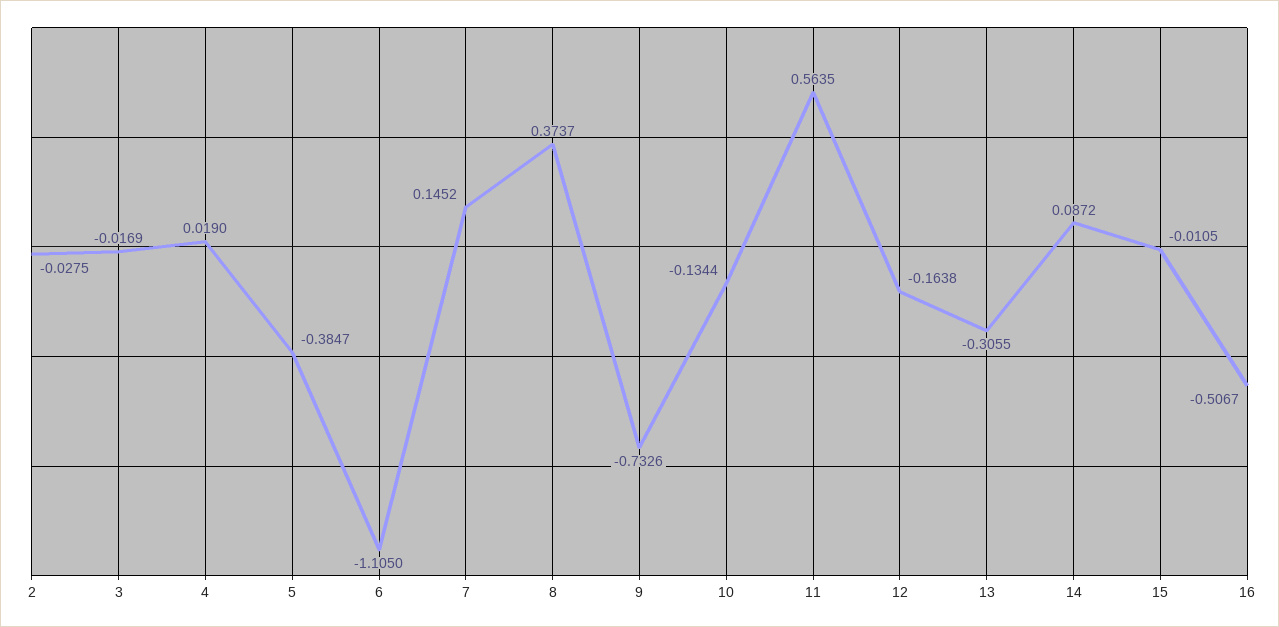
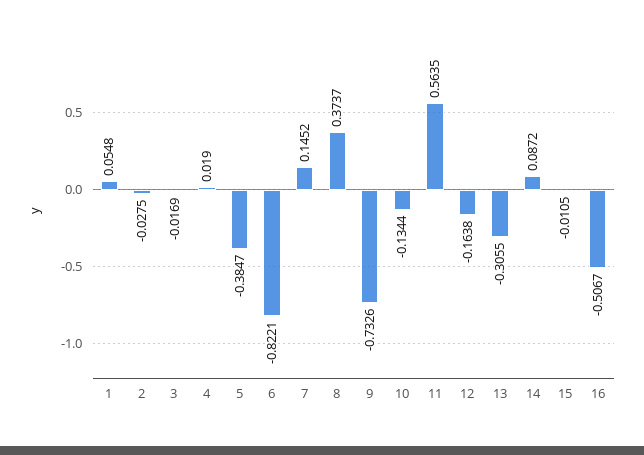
6: -1.105 -> -0.8221
1: none -> 0.0548

